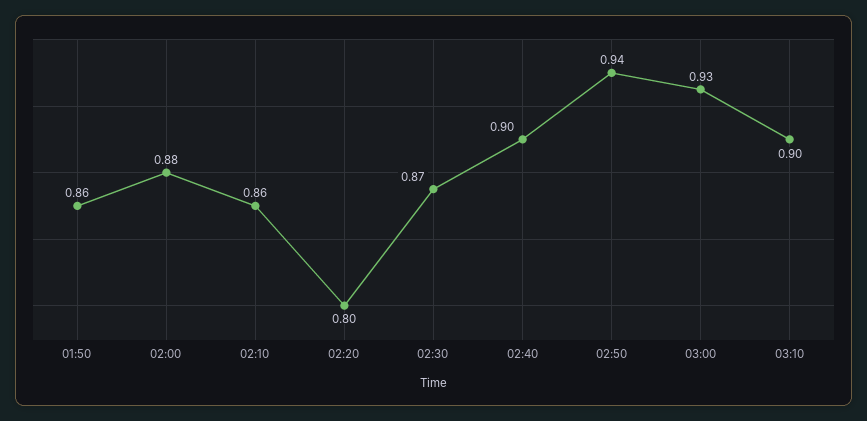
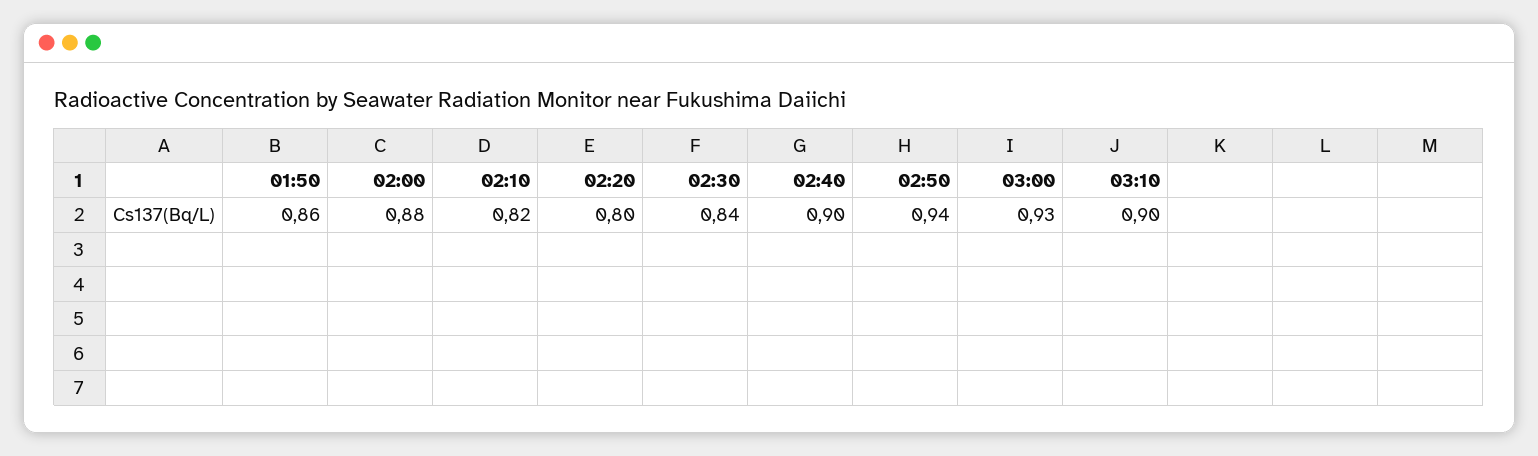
02:10: 0.86 -> 0.82
02:30: 0.87 -> 0.84

